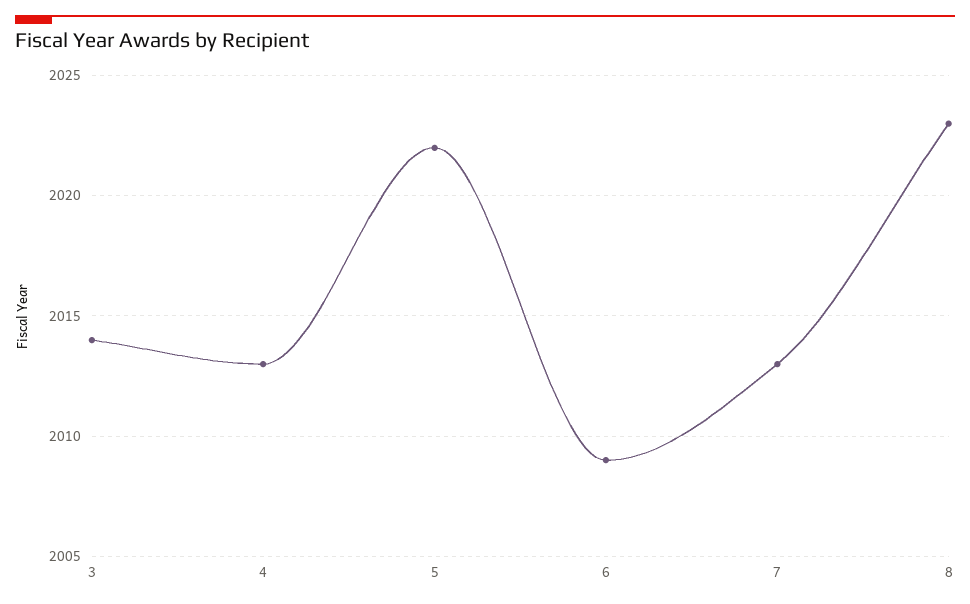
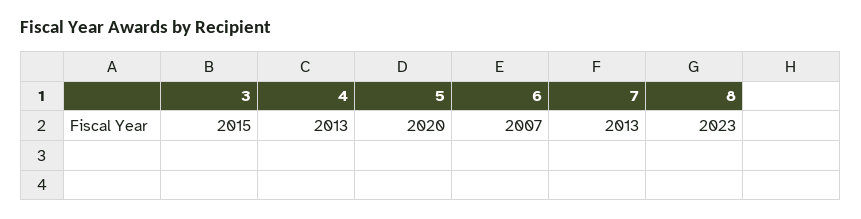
3: 2014 -> 2015
5: 2022 -> 2020
6: 2009 -> 2007

